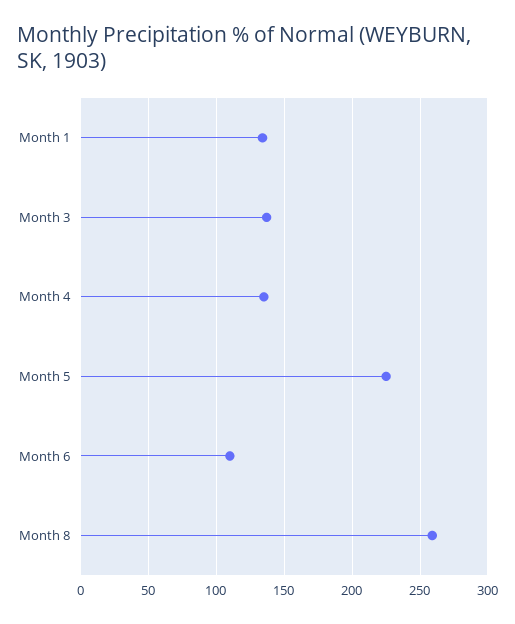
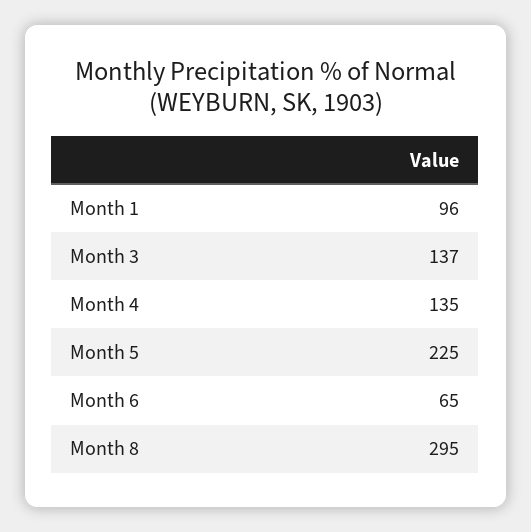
Month 1: 135 -> 96
Month 6: 110 -> 65
Month 8: 260 -> 295

